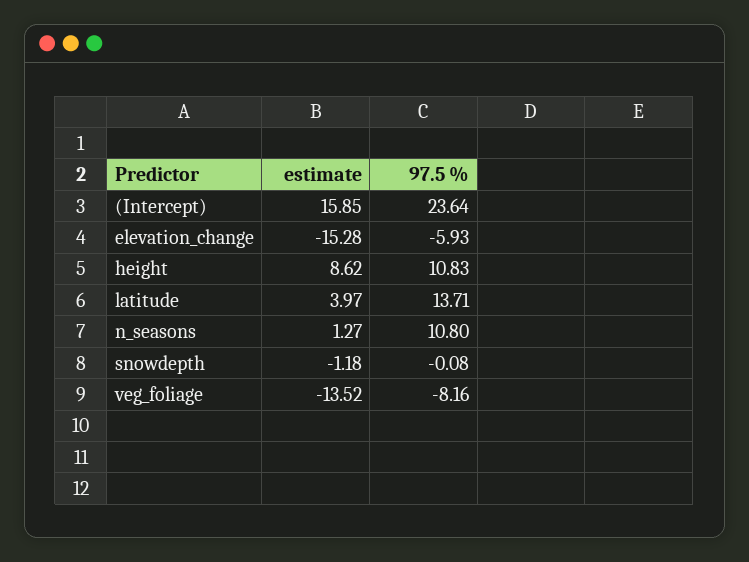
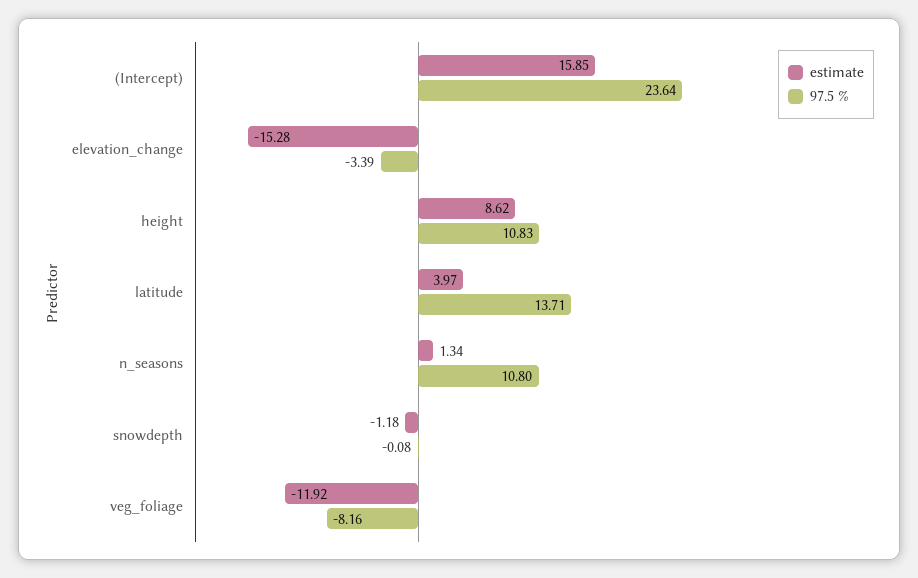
97.5 %, elevation_change: -5.93 -> -3.39
estimate, n_seasons: 1.27 -> 1.34
estimate, veg_foliage: -13.52 -> -11.92

